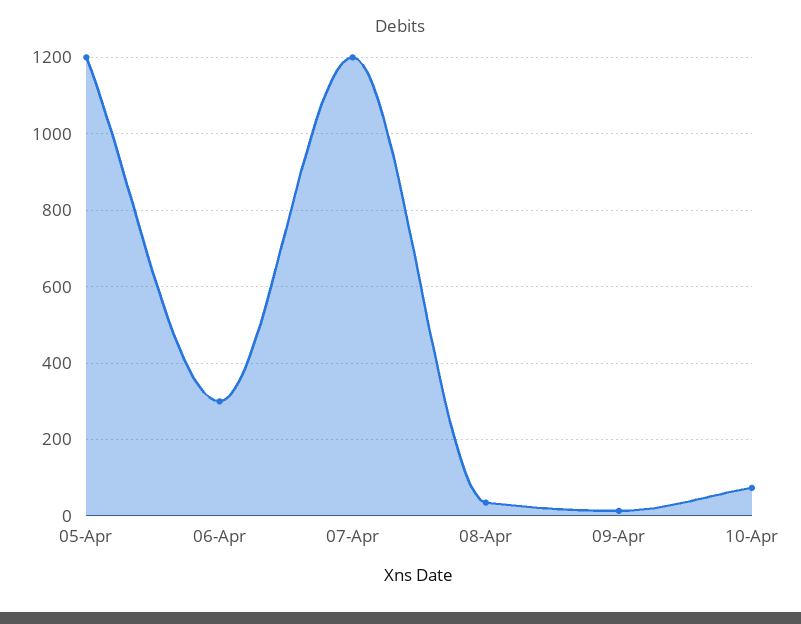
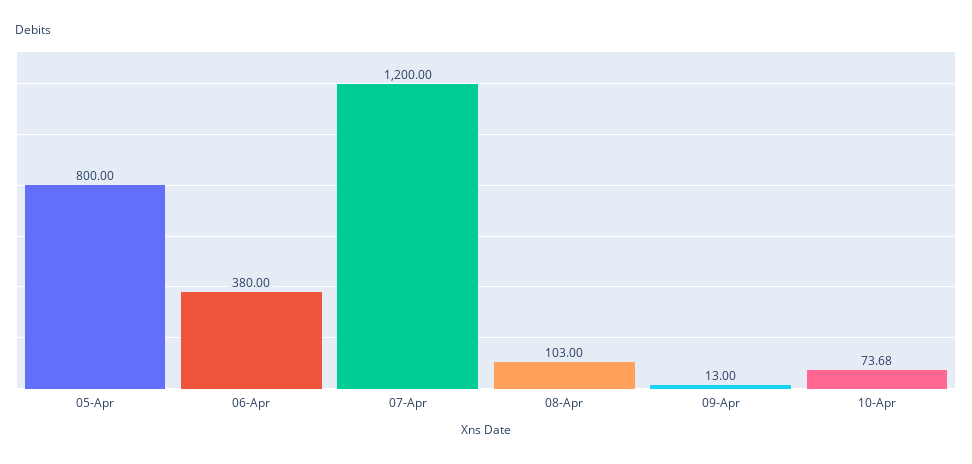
05-Apr: 1200 -> 800
06-Apr: 300 -> 380
08-Apr: 40 -> 103

